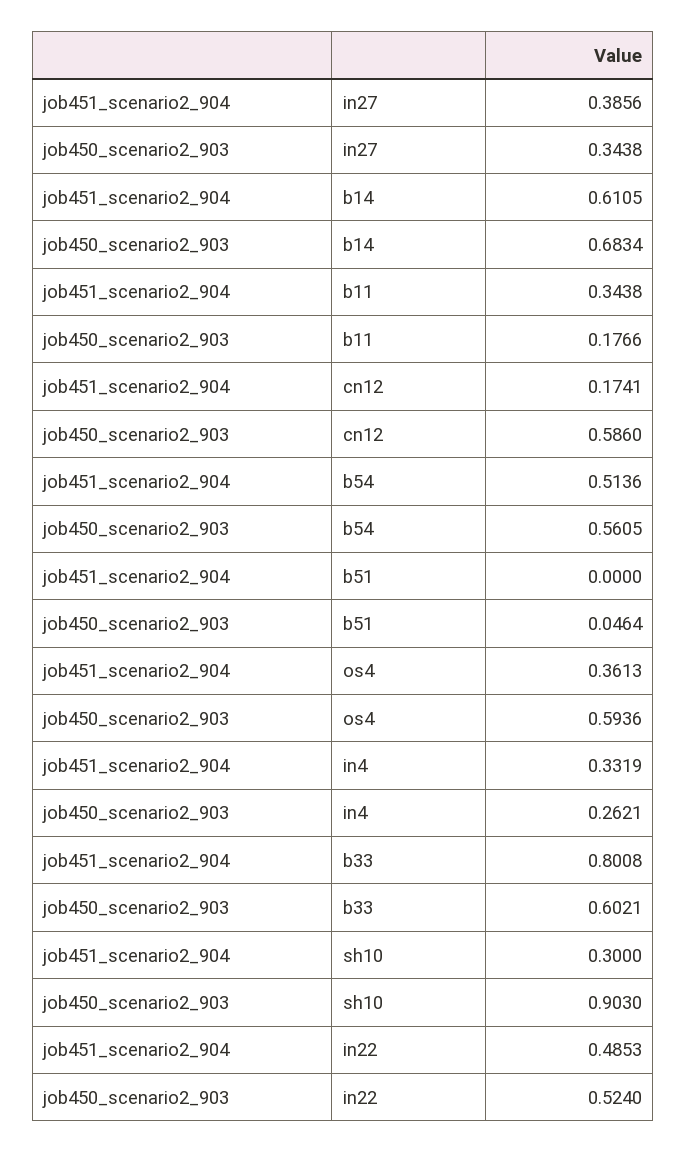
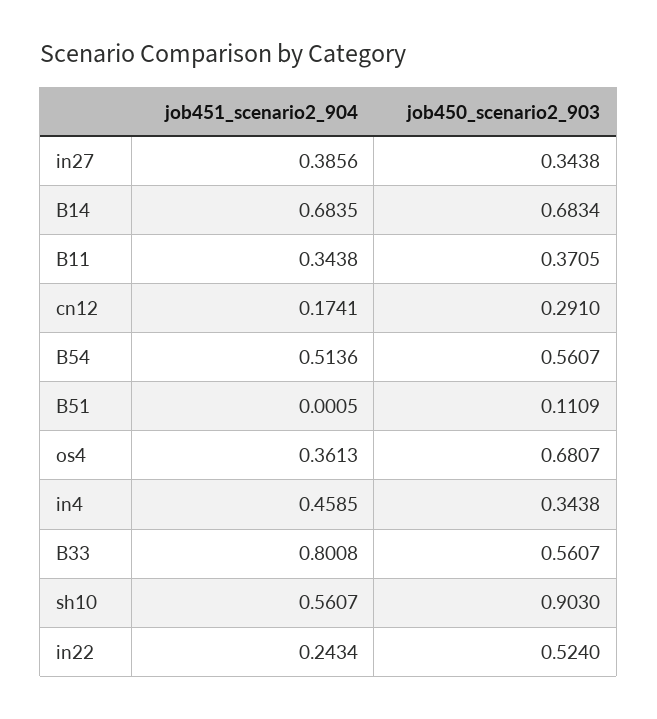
job451_scenario2_904, b14: 0.6105 -> 0.6835
job450_scenario2_903, b11: 0.1766 -> 0.3705
job450_scenario2_903, cn12: 0.586 -> 0.291
job450_scenario2_903, b54: 0.5605 -> 0.5607
job451_scenario2_904, b51: 0 -> 0.0005
job450_scenario2_903, b51: 0.0464 -> 0.1109
job450_scenario2_903, os4: 0.5936 -> 0.6807
job451_scenario2_904, in4: 0.3319 -> 0.4585
job450_scenario2_903, in4: 0.2621 -> 0.3438
job450_scenario2_903, b33: 0.6021 -> 0.5607
job451_scenario2_904, sh10: 0.3 -> 0.5607
job451_scenario2_904, in22: 0.4853 -> 0.2434

